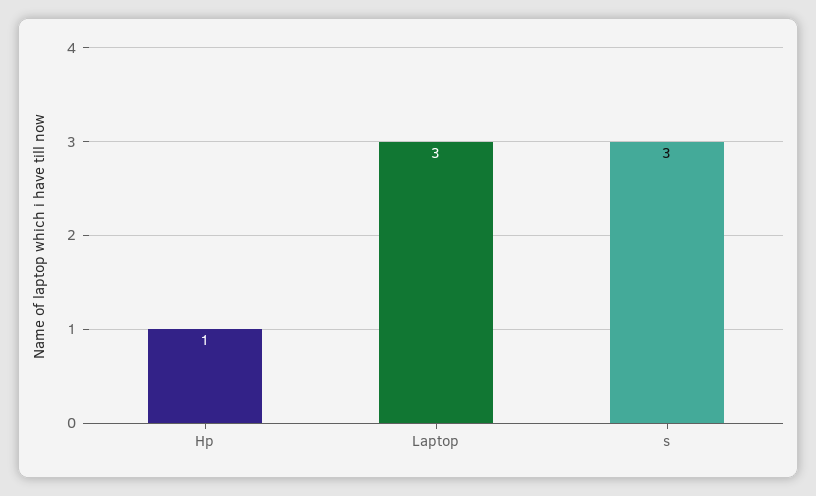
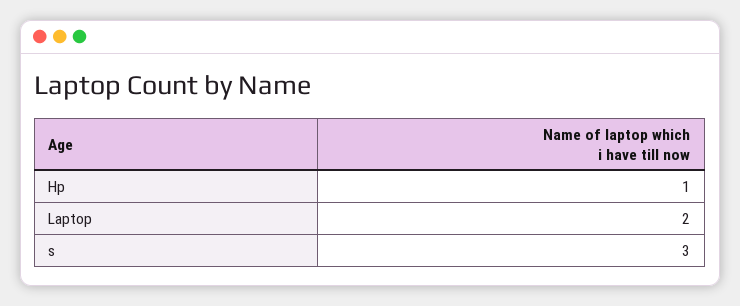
Laptop: 3 -> 2

